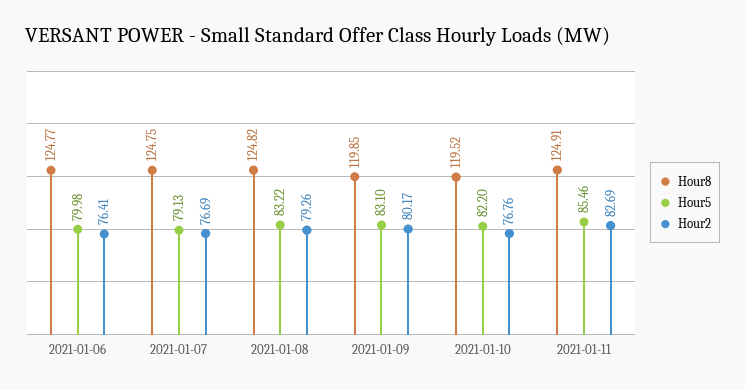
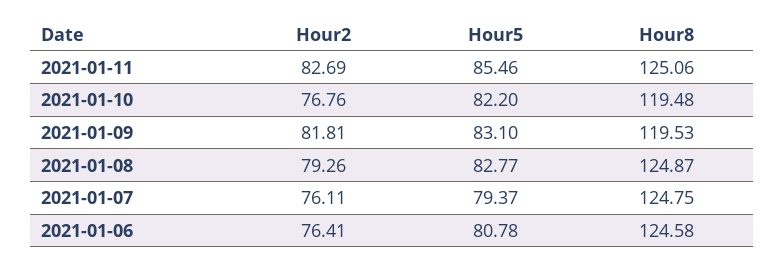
Hour8, 2021-01-06: 124.77 -> 124.58
Hour5, 2021-01-06: 79.98 -> 80.78
Hour5, 2021-01-07: 79.13 -> 79.37
Hour2, 2021-01-07: 76.69 -> 76.11
Hour8, 2021-01-08: 124.82 -> 124.87
Hour5, 2021-01-08: 83.22 -> 82.77
Hour8, 2021-01-09: 119.85 -> 119.53
Hour2, 2021-01-09: 80.17 -> 81.81
Hour8, 2021-01-10: 119.52 -> 119.48
Hour8, 2021-01-11: 124.91 -> 125.06

